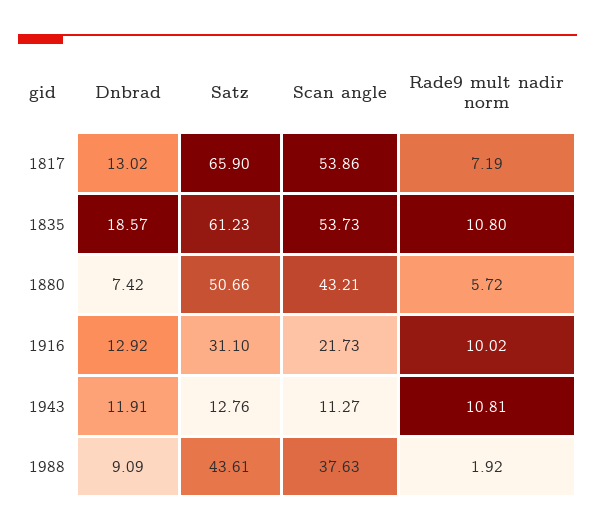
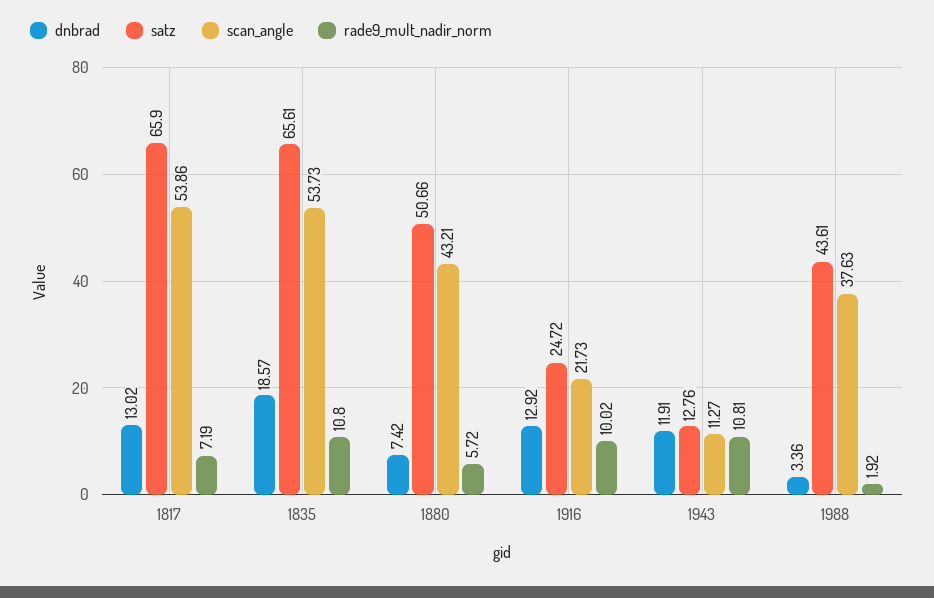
Satz, 1835: 61.23 -> 65.61
Satz, 1916: 31.1 -> 24.72
Dnbrad, 1988: 9.09 -> 3.36

